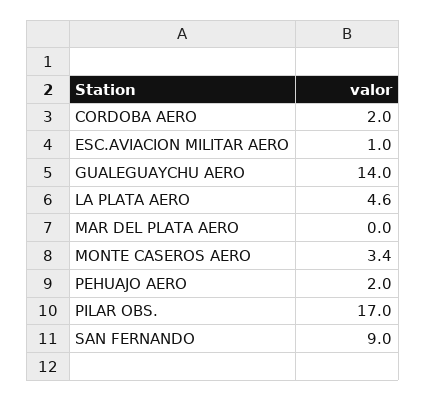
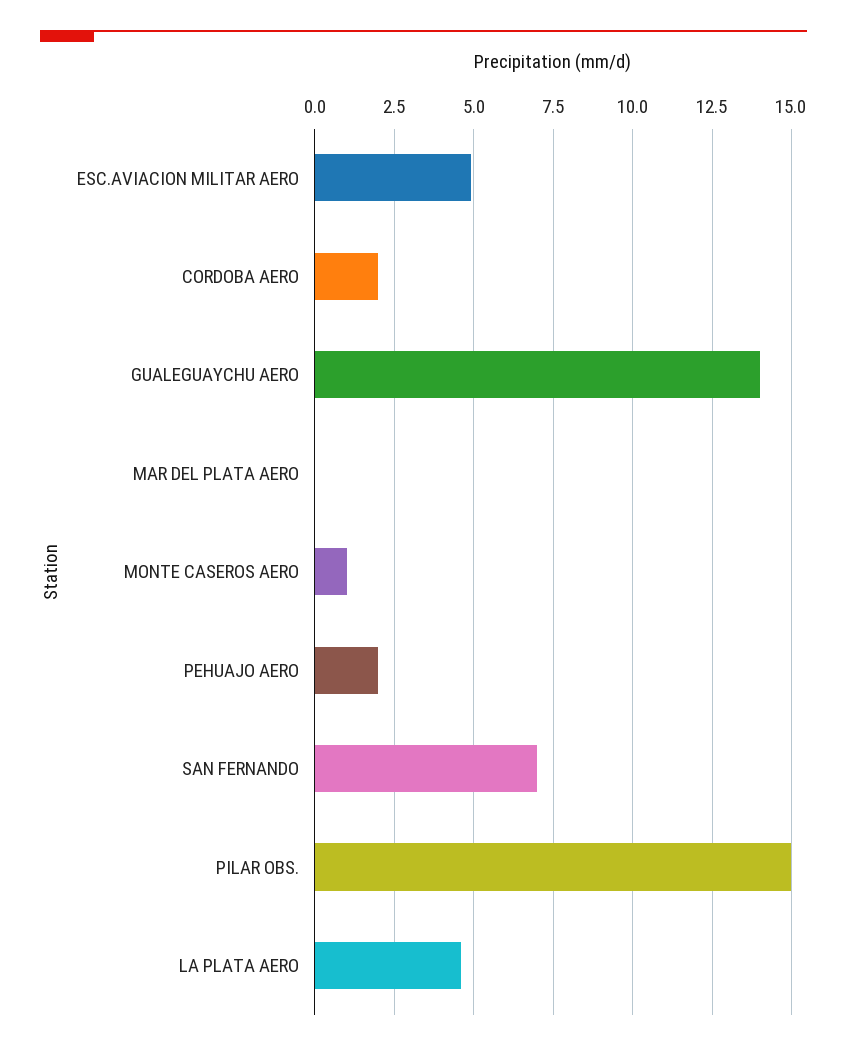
ESC.AVIACION MILITAR AERO: 1 -> 5
MONTE CASEROS AERO: 3.4 -> 1
PILAR OBS.: 17 -> 15
SAN FERNANDO: 9 -> 7

